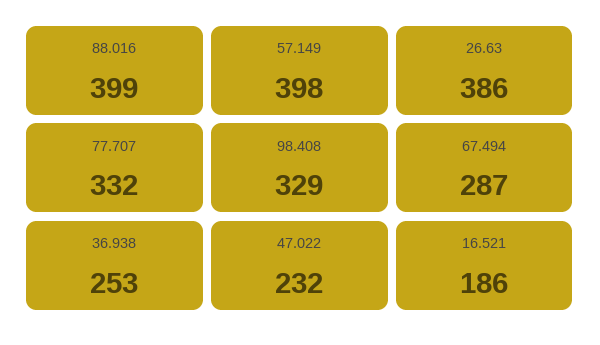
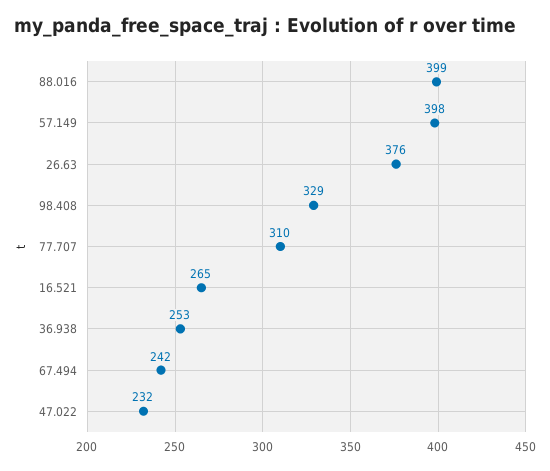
26.63: 386 -> 376
77.707: 332 -> 310
67.494: 287 -> 242
16.521: 186 -> 265

